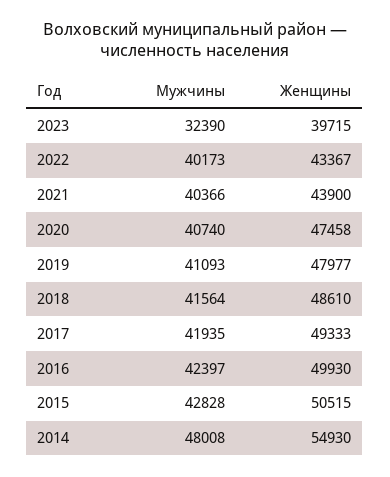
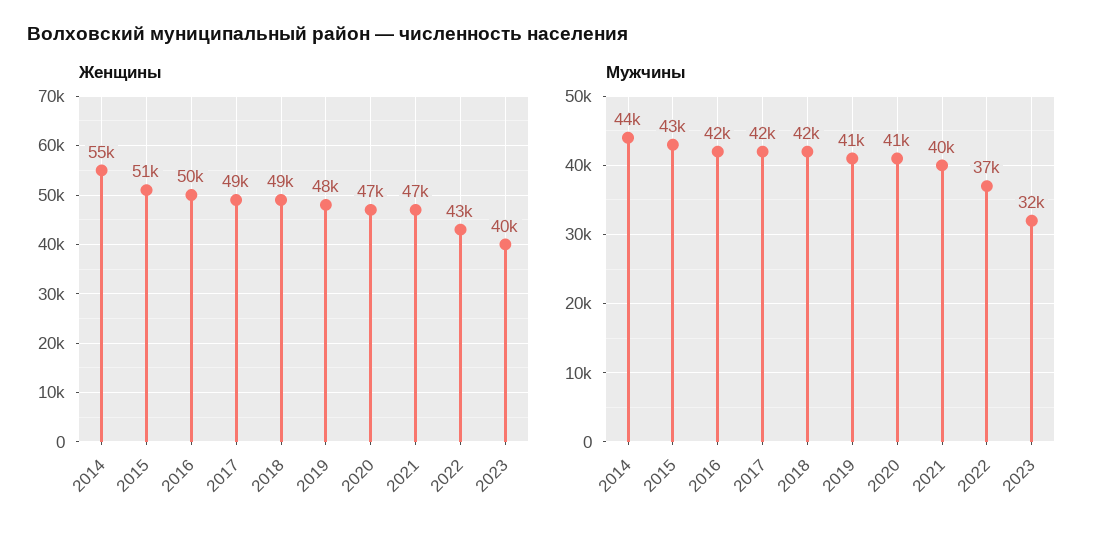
Мужчины, 2022: 40173 -> 37000
Женщины, 2021: 43900 -> 47000
Мужчины, 2014: 48008 -> 44000

